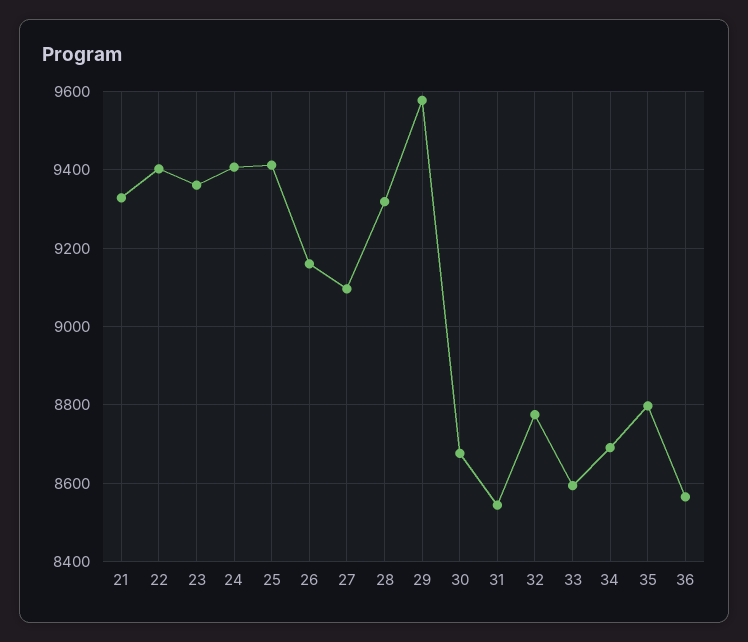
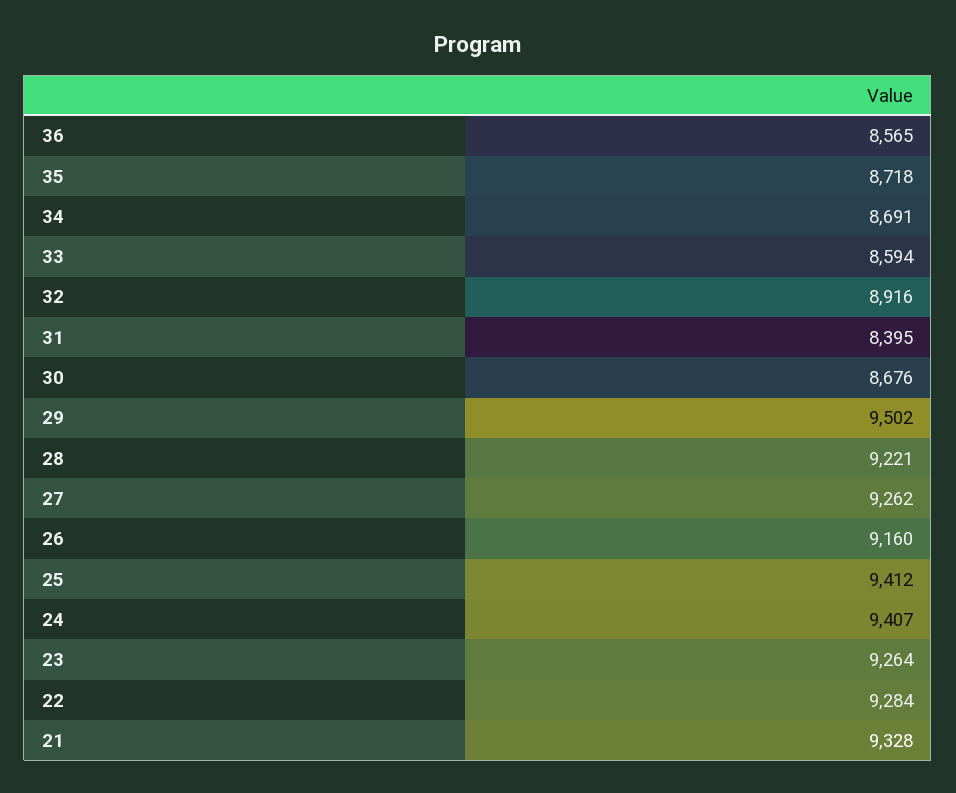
22: 9400 -> 9284
23: 9360 -> 9264
27: 9100 -> 9262
28: 9320 -> 9221
29: 9580 -> 9502
31: 8540 -> 8395
32: 8780 -> 8916
35: 8800 -> 8718

